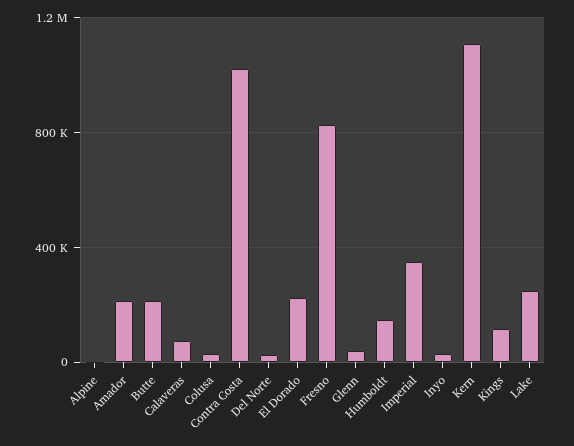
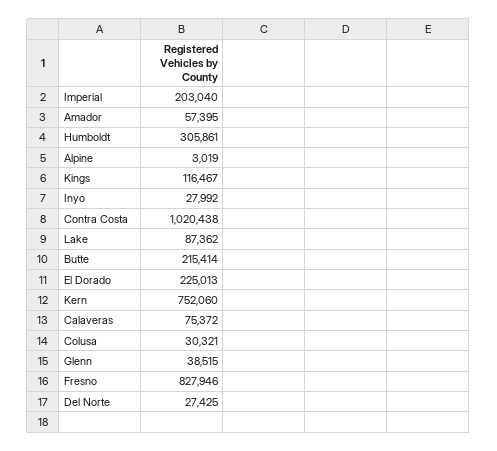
Amador: 200000 -> 57395
Humboldt: 150000 -> 305861
Imperial: 350000 -> 203040
Kern: 1100000 -> 752060
Lake: 250000 -> 87362

